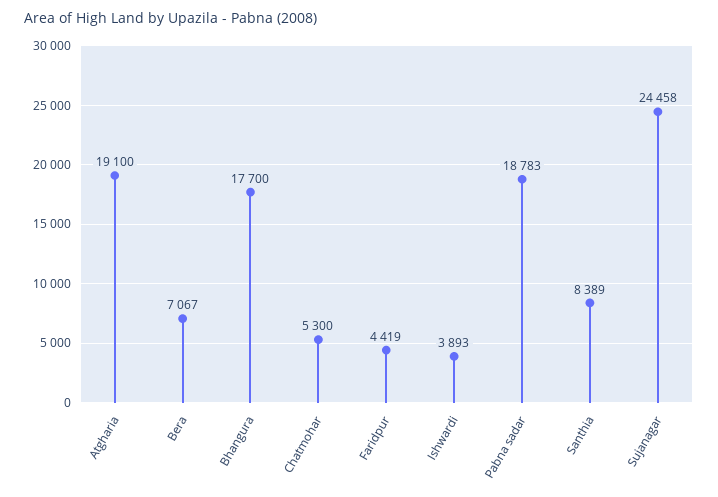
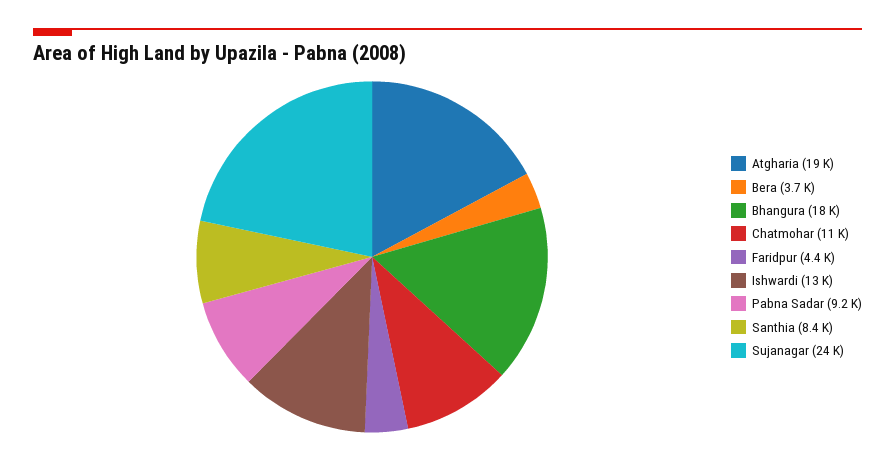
Bera: 7067 -> 3700
Chatmohar: 5300 -> 11000
Ishwardi: 3893 -> 13000
Pabna sadar: 18783 -> 9200

